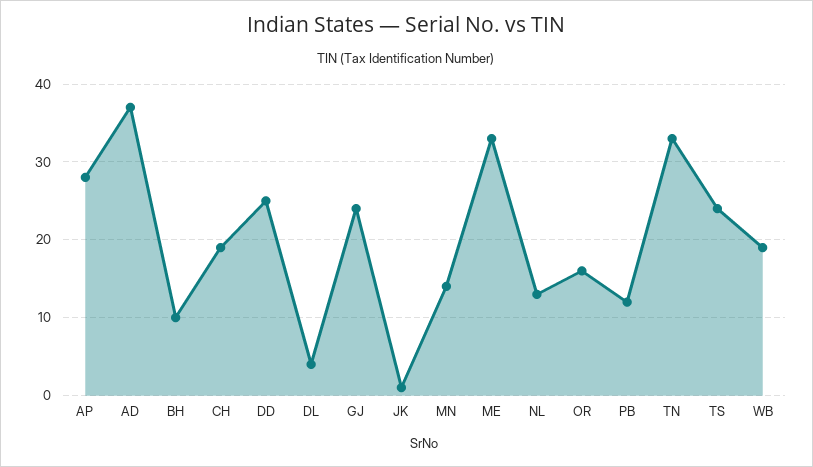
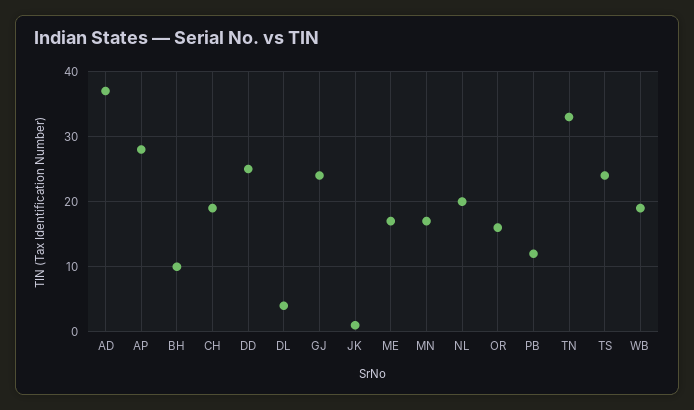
MN: 14 -> 17
ME: 33 -> 17
NL: 13 -> 20

